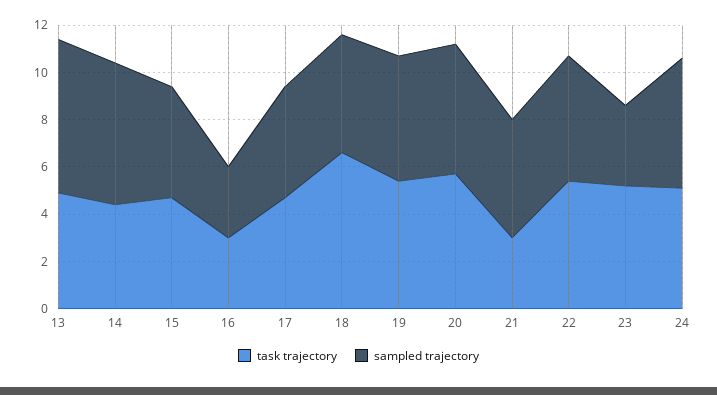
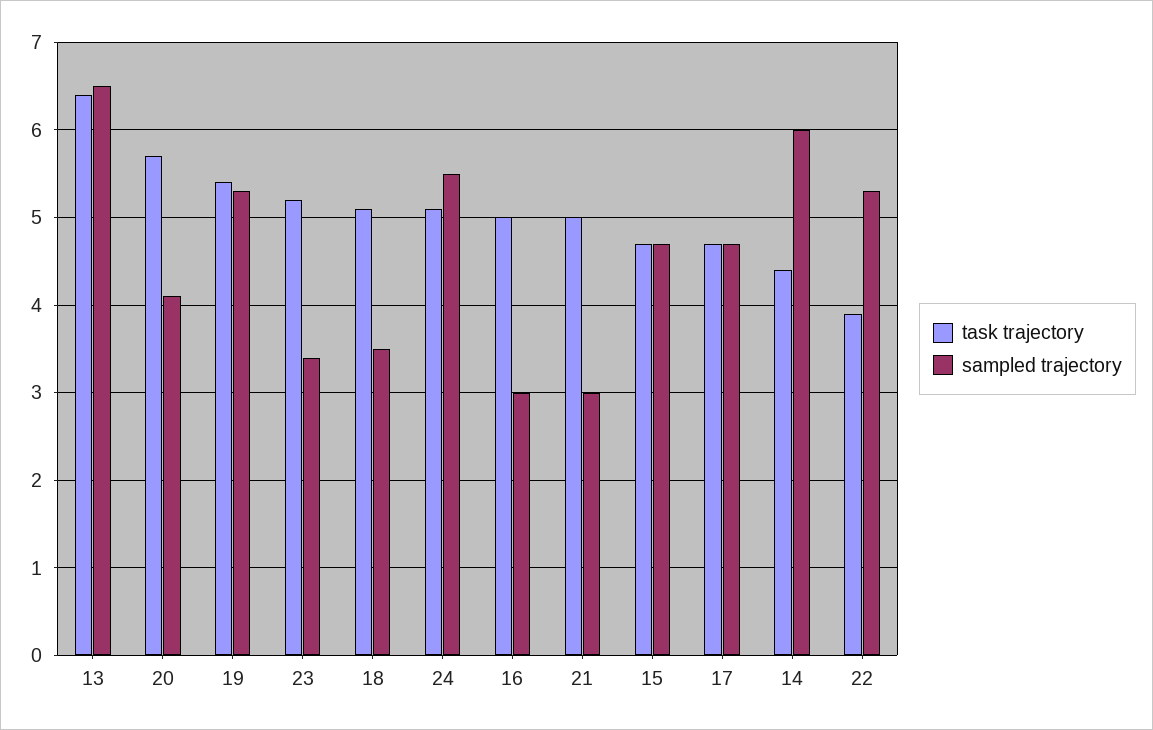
task trajectory, 13: 5 -> 6.4
task trajectory, 16: 3 -> 5
task trajectory, 18: 6.5 -> 5.1
sampled trajectory, 18: 5 -> 3.5
sampled trajectory, 20: 5.5 -> 4.1
task trajectory, 21: 3 -> 5
sampled trajectory, 21: 5 -> 3
task trajectory, 22: 5.5 -> 3.9

